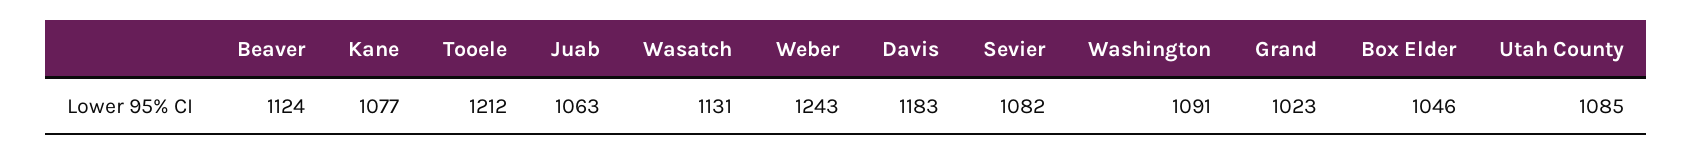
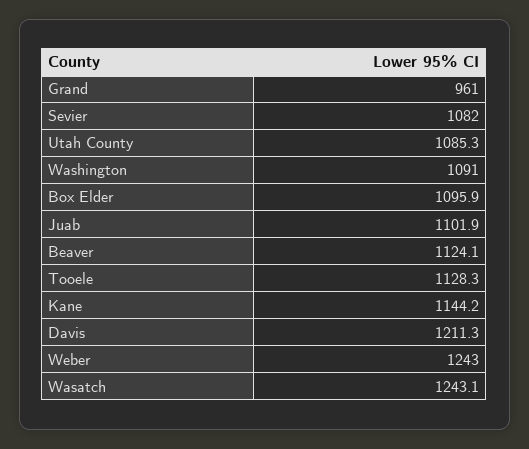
Kane: 1077 -> 1144.2
Tooele: 1212 -> 1128.3
Juab: 1063 -> 1101.9
Wasatch: 1131 -> 1243.1
Davis: 1183 -> 1211.3
Grand: 1023 -> 961
Box Elder: 1046 -> 1095.9

